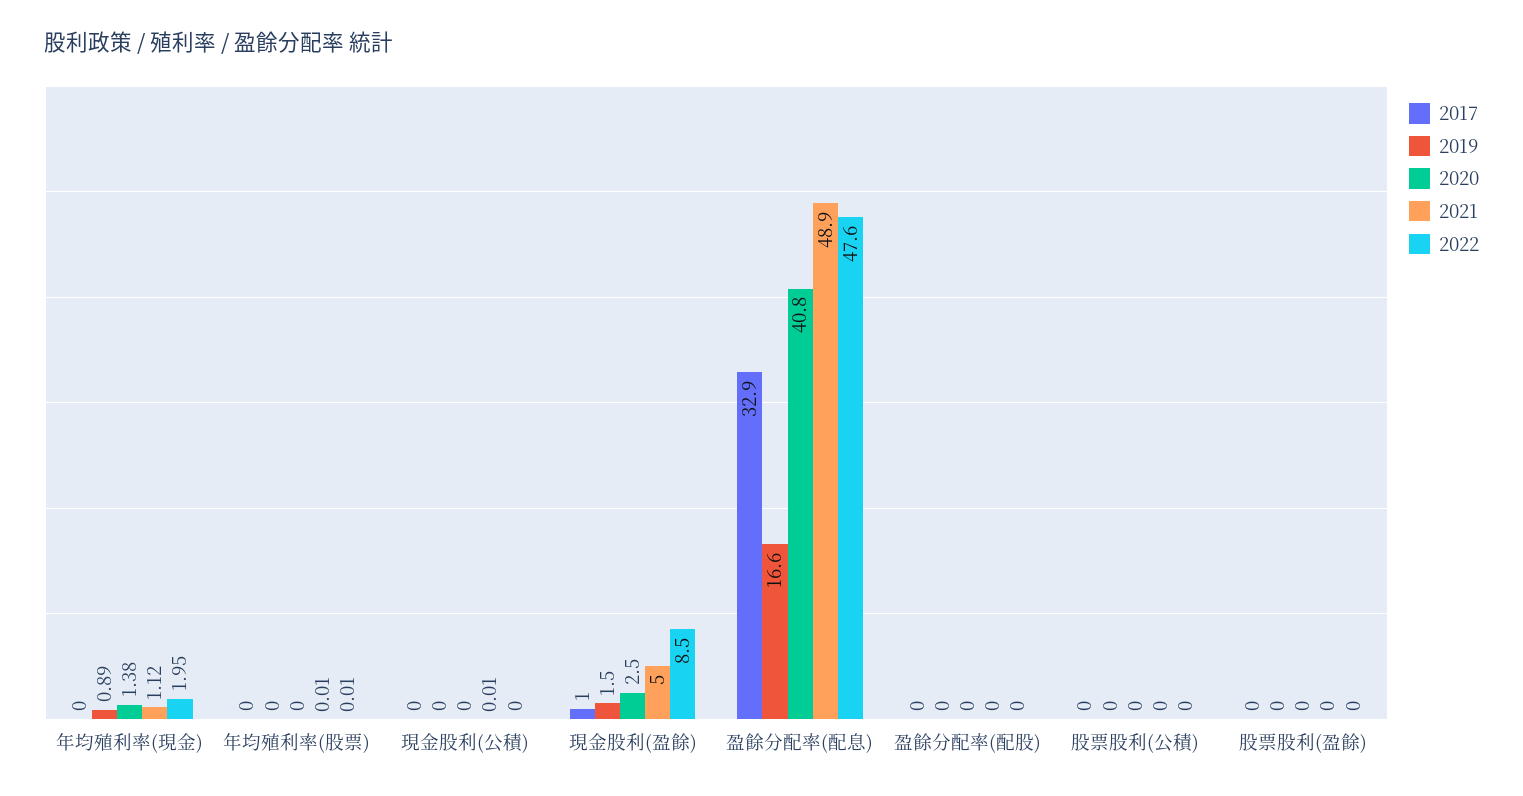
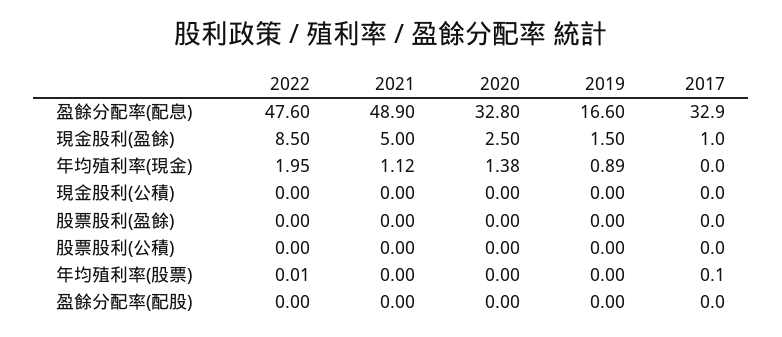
2017, 年均殖利率(股票): 0 -> 0.1
2021, 年均殖利率(股票): 0.01 -> 0
2021, 現金股利(公積): 0.01 -> 0
2020, 盈餘分配率(配息): 40.8 -> 32.8

